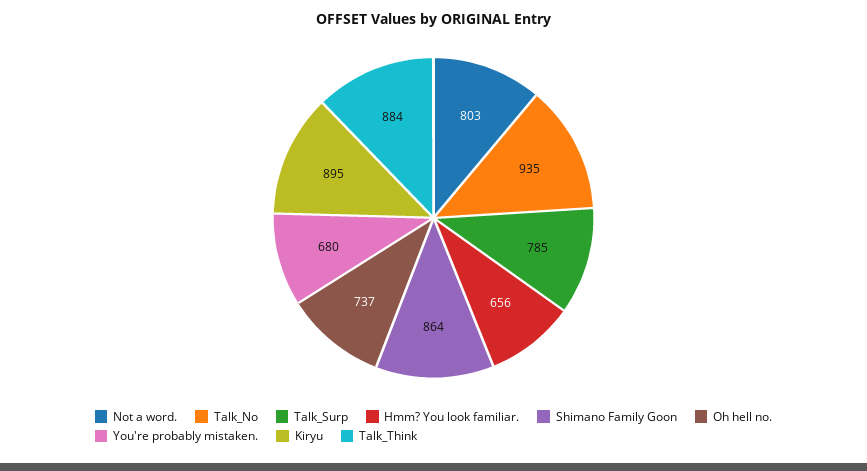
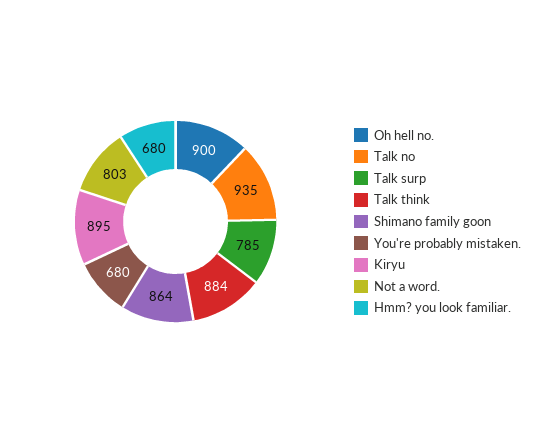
Hmm? You look familiar.: 656 -> 680
Oh hell no.: 737 -> 900

